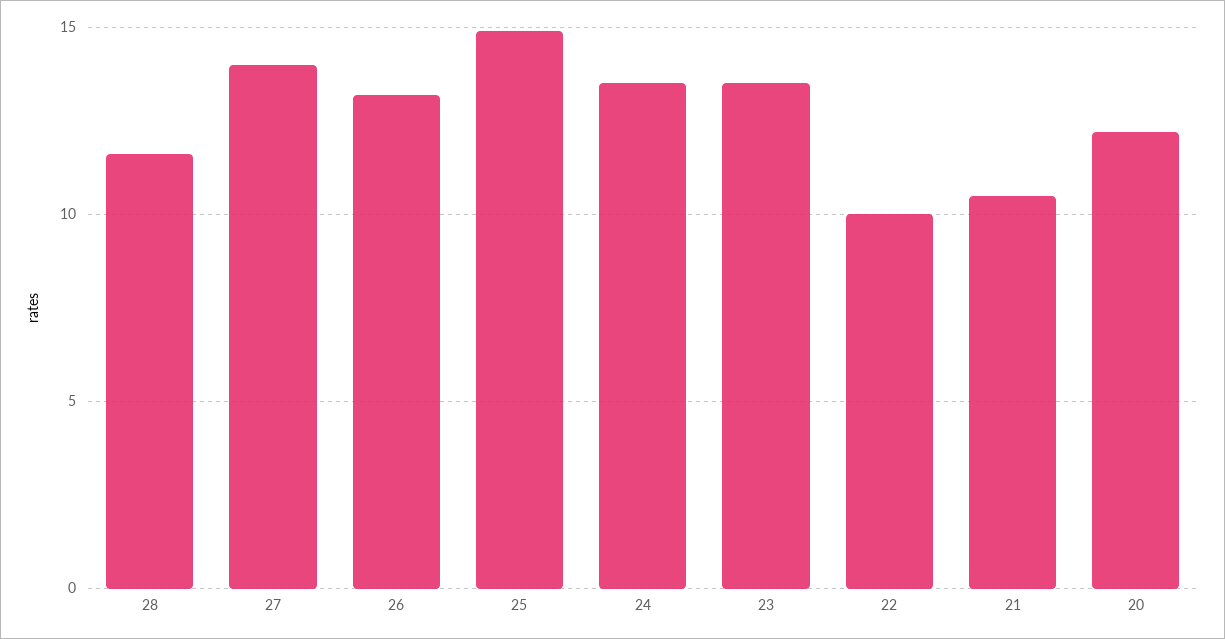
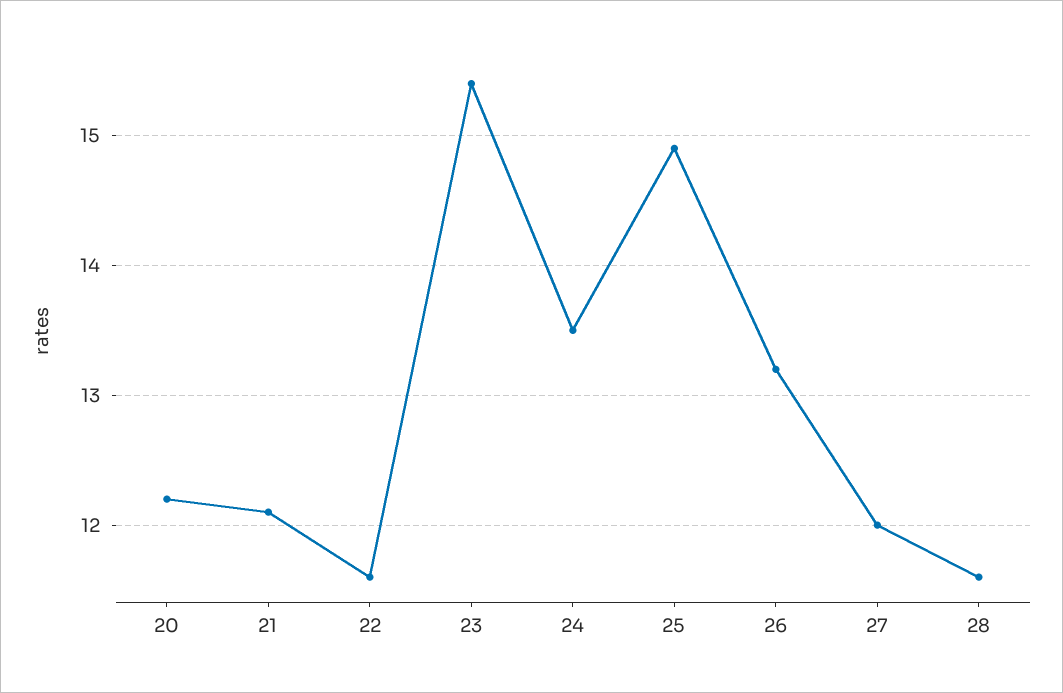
27: 14 -> 12
23: 13.5 -> 15.4
22: 10 -> 11.6
21: 10.5 -> 12.1

